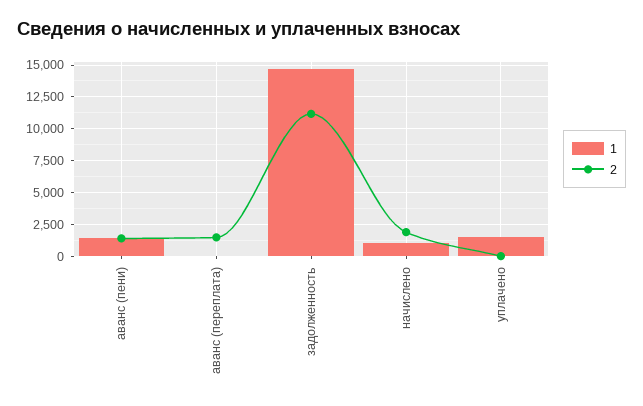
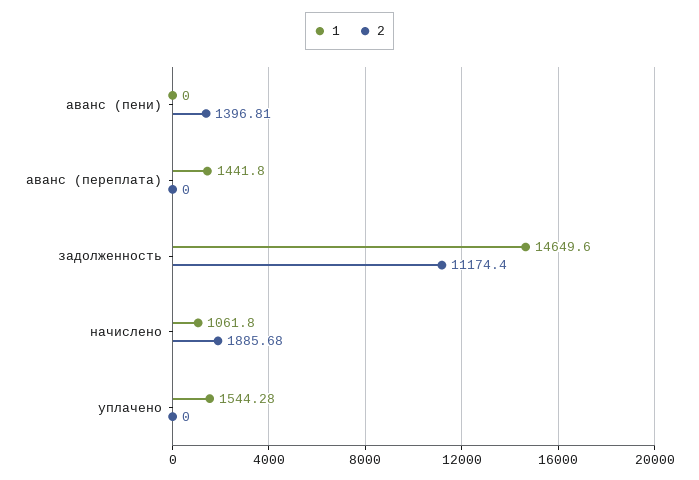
1, аванс (пени): 1500 -> 0
1, аванс (переплата): 0 -> 1441.8
2, аванс (переплата): 1500 -> 0

